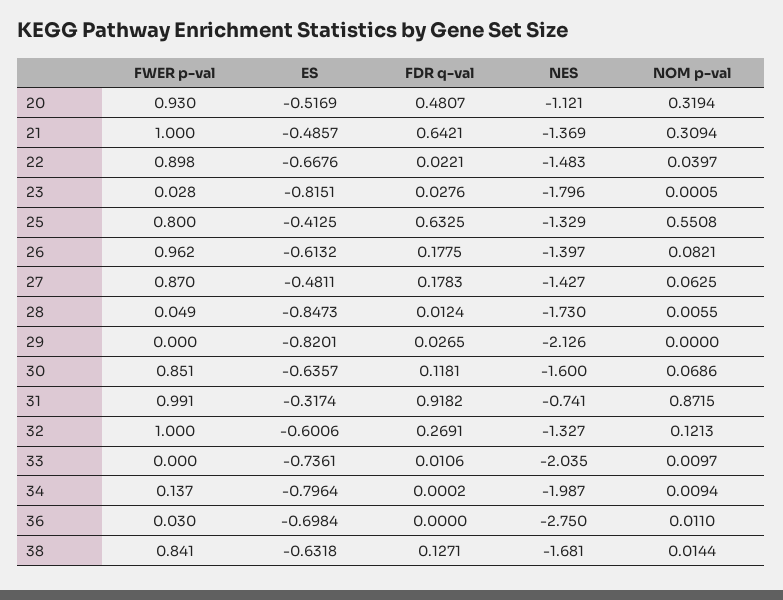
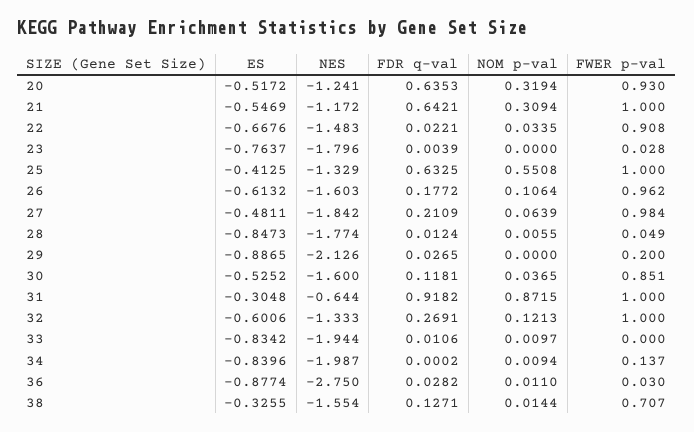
ES, 20: -0.5169 -> -0.5172
FDR q-val, 20: 0.4807 -> 0.6353
NES, 20: -1.121 -> -1.241
ES, 21: -0.4857 -> -0.5469
NES, 21: -1.369 -> -1.172
FWER p-val, 22: 0.898 -> 0.908
NOM p-val, 22: 0.0397 -> 0.0335
ES, 23: -0.8151 -> -0.7637
FDR q-val, 23: 0.0276 -> 0.0039
NOM p-val, 23: 0.0005 -> 0
FWER p-val, 25: 0.8 -> 1
FDR q-val, 26: 0.1775 -> 0.1772
NES, 26: -1.397 -> -1.603
NOM p-val, 26: 0.0821 -> 0.1064
FWER p-val, 27: 0.87 -> 0.984
FDR q-val, 27: 0.1783 -> 0.2109
NES, 27: -1.427 -> -1.842
NOM p-val, 27: 0.0625 -> 0.0639
NES, 28: -1.73 -> -1.774
FWER p-val, 29: 0 -> 0.2
ES, 29: -0.8201 -> -0.8865
ES, 30: -0.6357 -> -0.5252
NOM p-val, 30: 0.0686 -> 0.0365
FWER p-val, 31: 0.991 -> 1
ES, 31: -0.3174 -> -0.3048
NES, 31: -0.741 -> -0.644
NES, 32: -1.327 -> -1.333
ES, 33: -0.7361 -> -0.8342
NES, 33: -2.035 -> -1.944
ES, 34: -0.7964 -> -0.8396
ES, 36: -0.6984 -> -0.8774
FDR q-val, 36: 0 -> 0.0282
FWER p-val, 38: 0.841 -> 0.707
ES, 38: -0.6318 -> -0.3255
NES, 38: -1.681 -> -1.554

